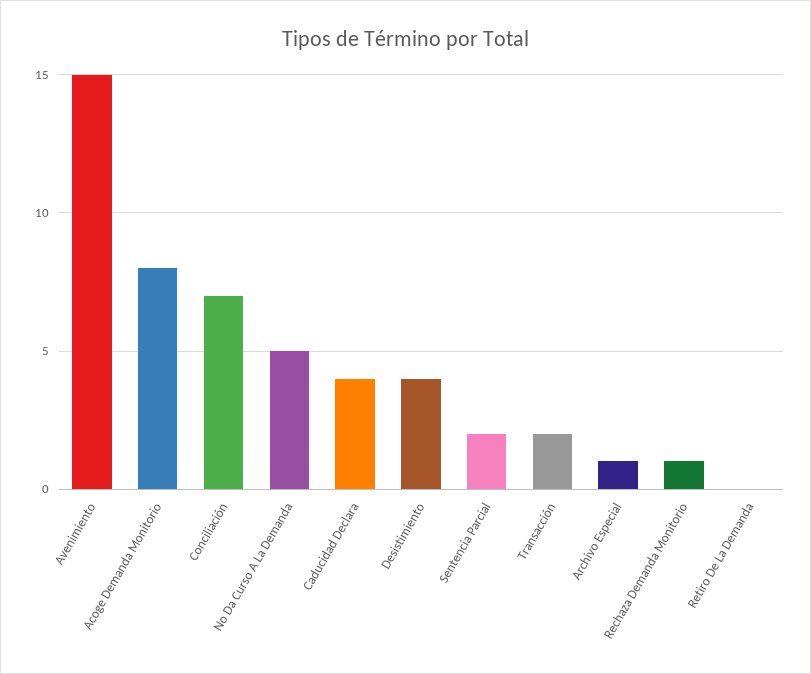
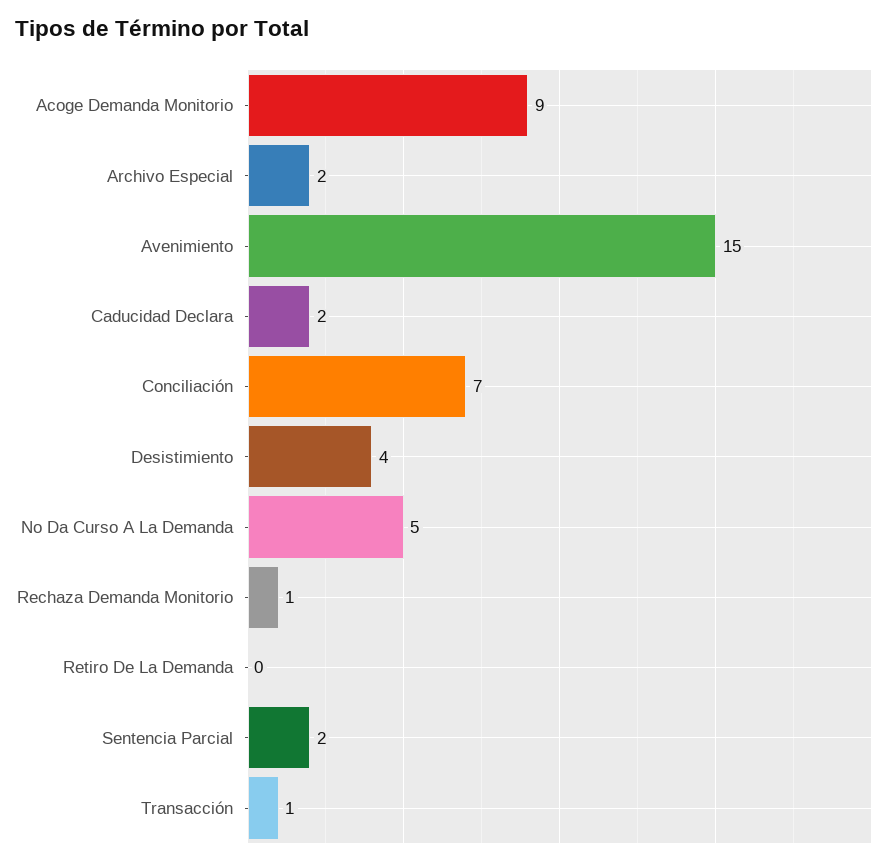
Acoge Demanda Monitorio: 8 -> 9
Caducidad Declara: 4 -> 2
Transacción: 2 -> 1
Archivo Especial: 1 -> 2

